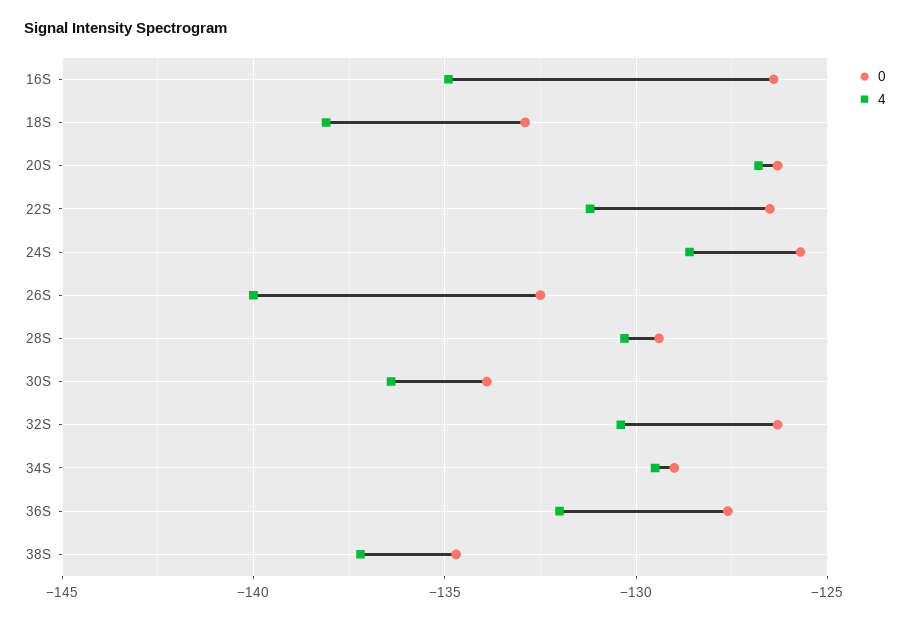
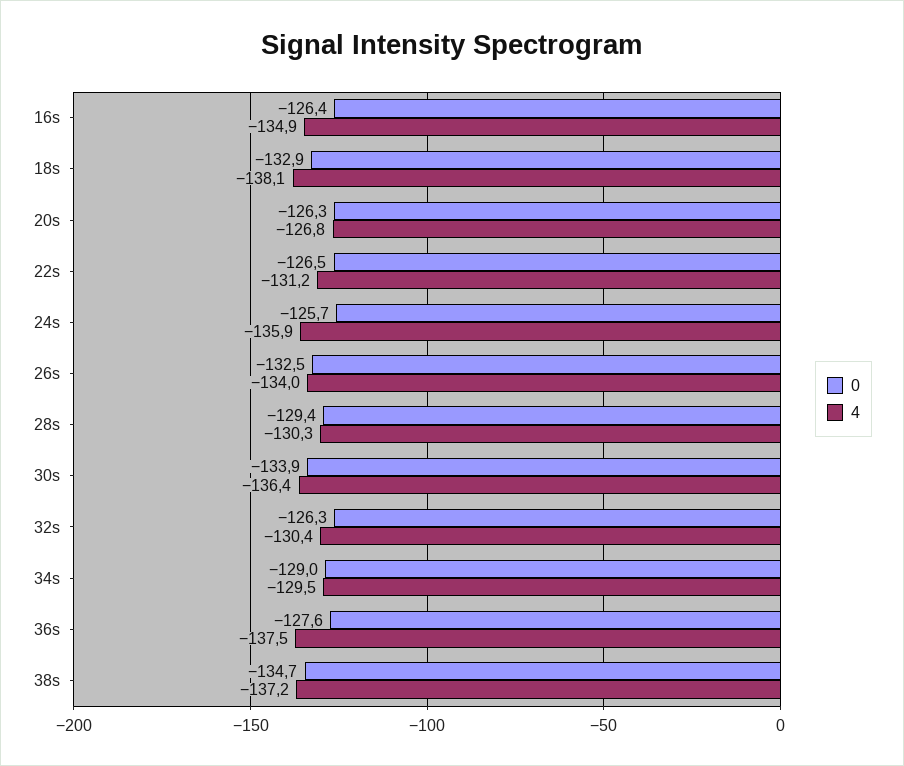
4, 24S: -128.5 -> -135.9
4, 26S: -140 -> -134
4, 36S: -132 -> -137.5

